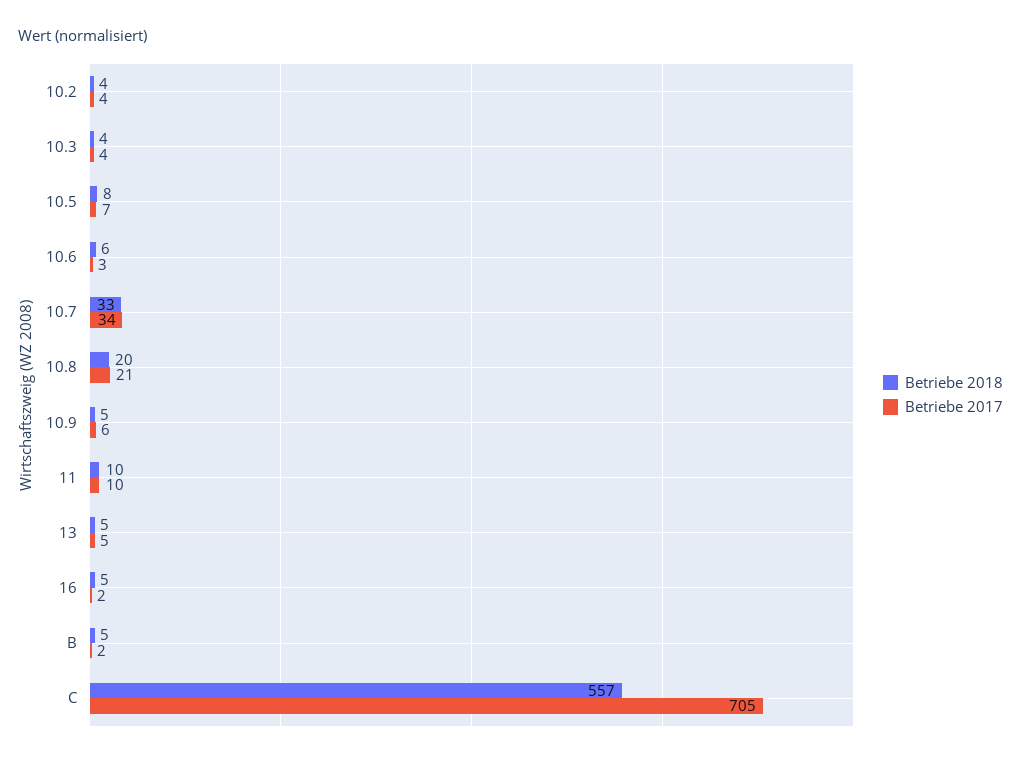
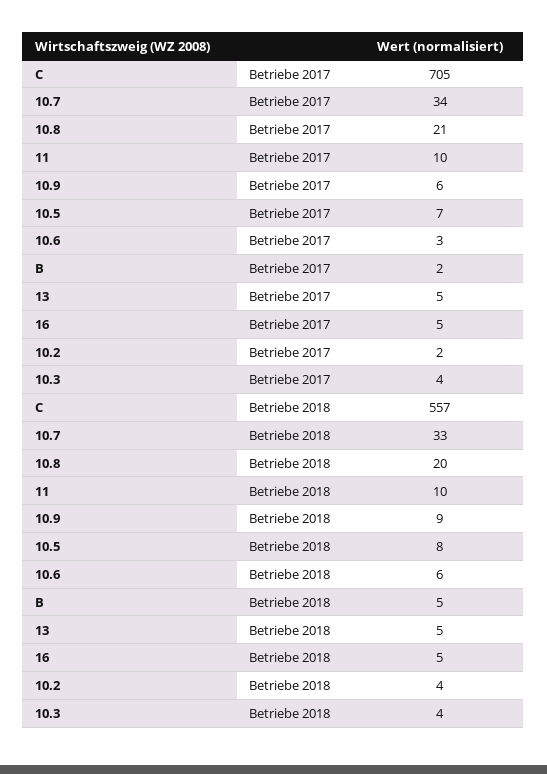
Betriebe 2017, 10.2: 4 -> 2
Betriebe 2018, 10.9: 5 -> 9
Betriebe 2017, 16: 2 -> 5

